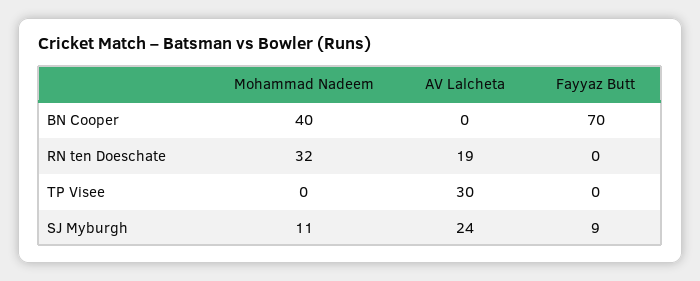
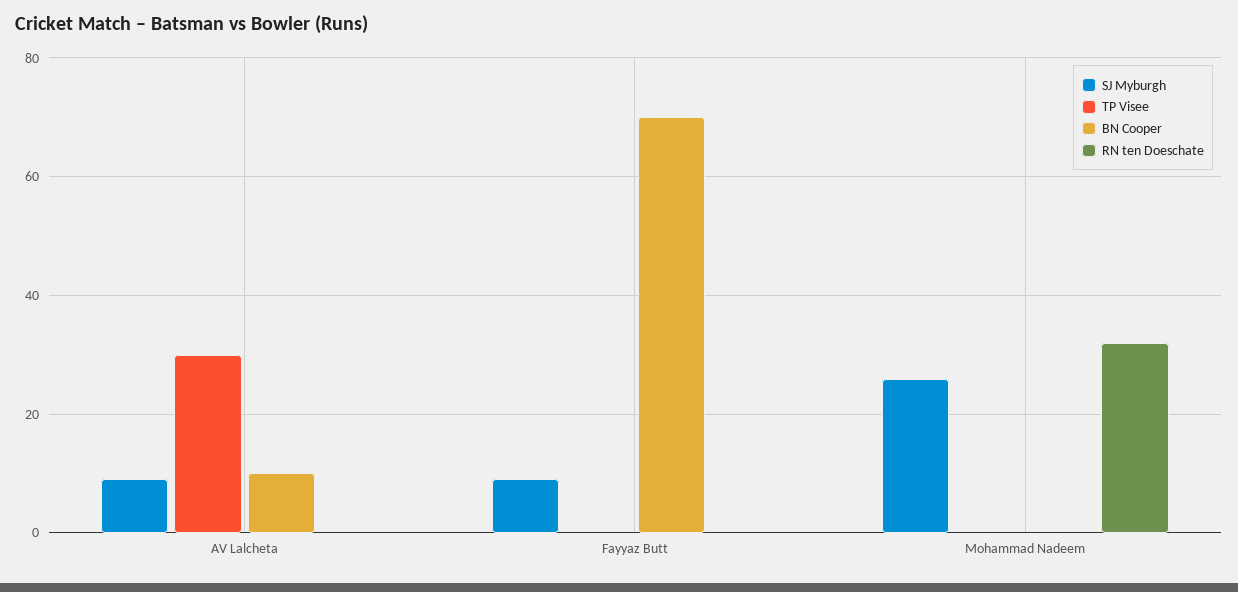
BN Cooper, Mohammad Nadeem: 40 -> 0
BN Cooper, AV Lalcheta: 0 -> 10
RN ten Doeschate, AV Lalcheta: 19 -> 0
SJ Myburgh, Mohammad Nadeem: 11 -> 25
SJ Myburgh, AV Lalcheta: 24 -> 10

